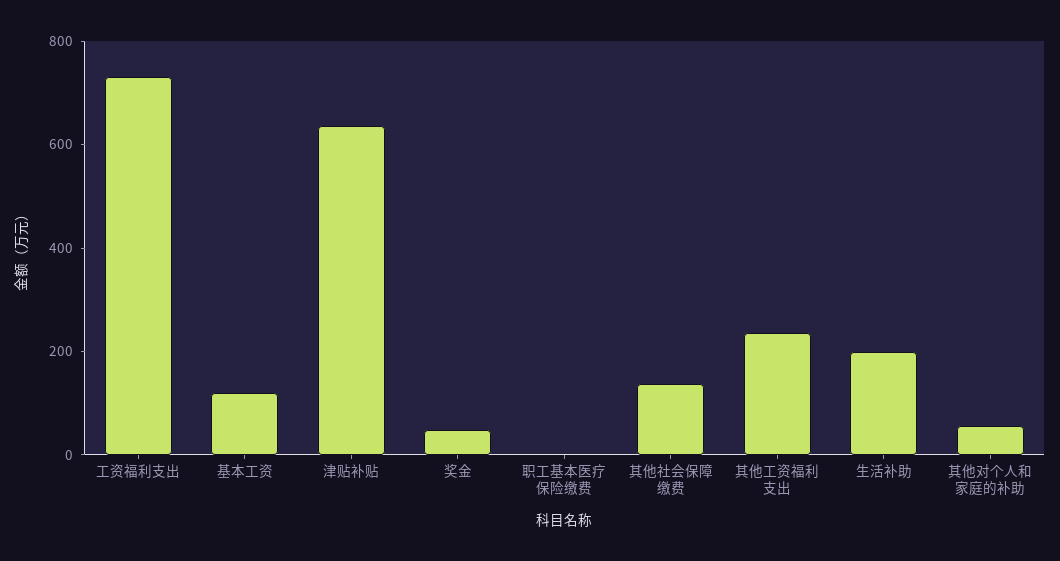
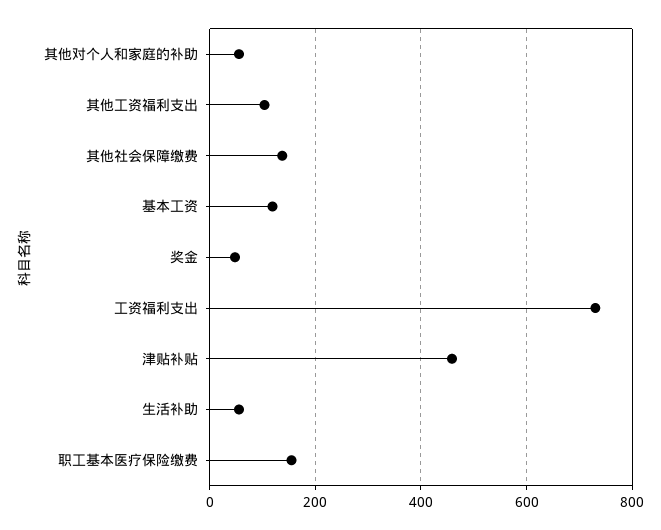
津贴补贴: 650 -> 460
职工基本医疗保险缴费: 0 -> 160
其他工资福利支出: 250 -> 100
生活补助: 200 -> 60

